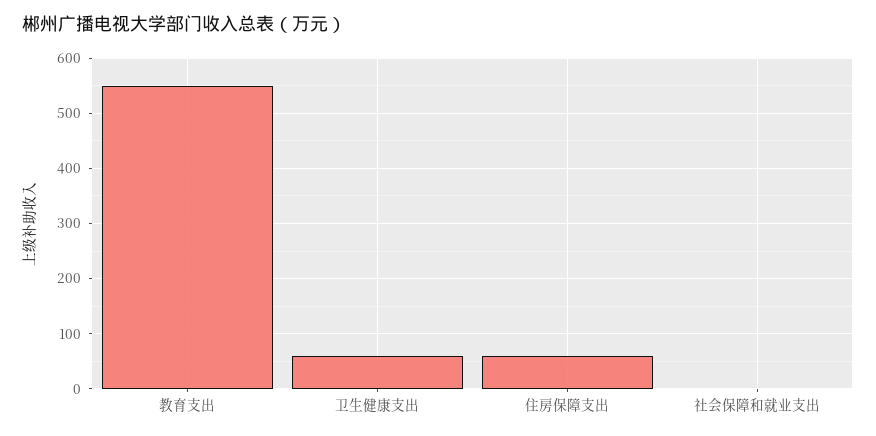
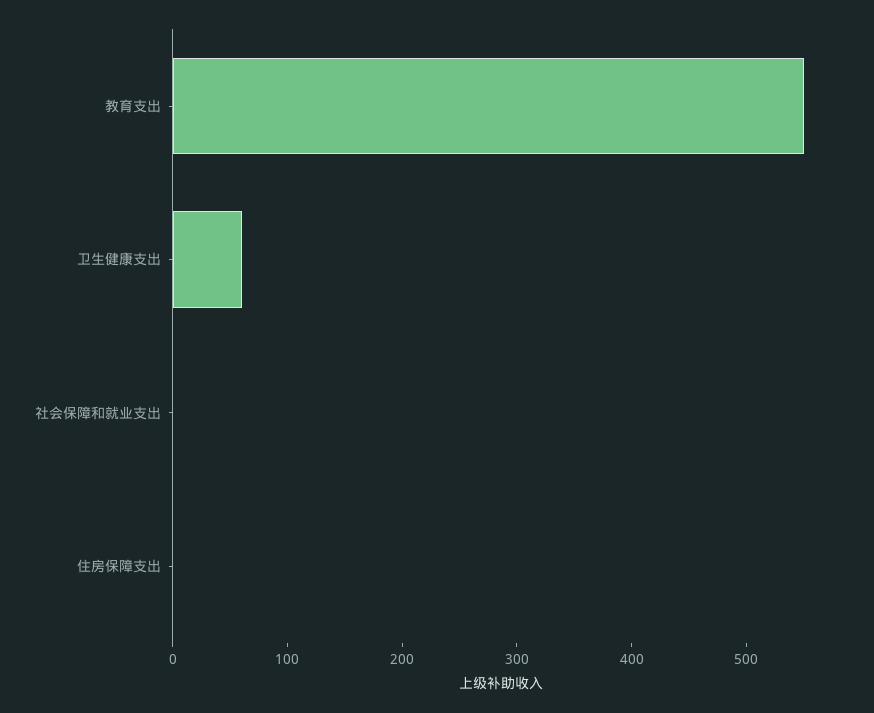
住房保障支出: 60 -> 0

